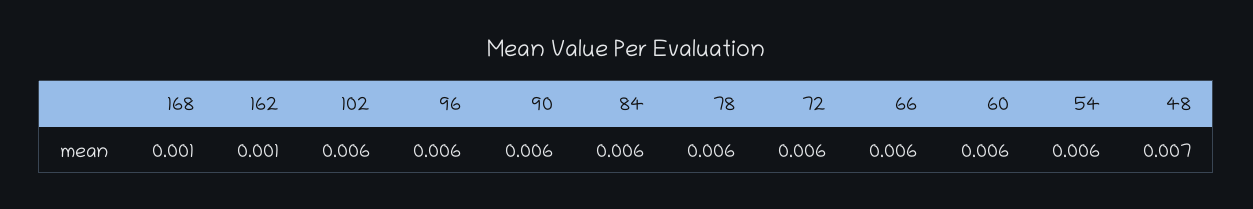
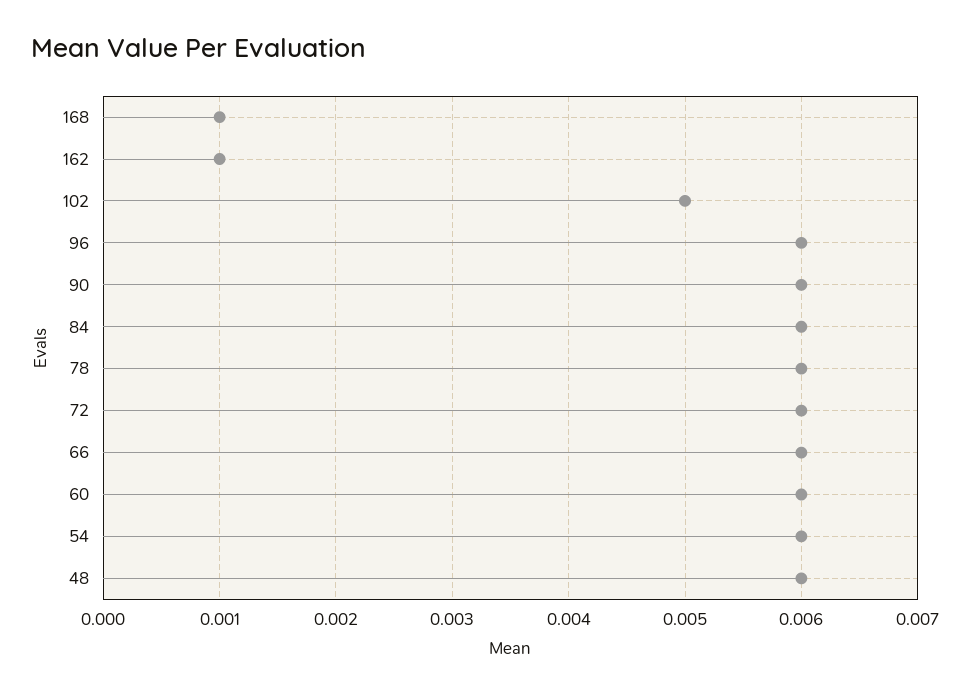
102: 0.006 -> 0.005
48: 0.007 -> 0.006

